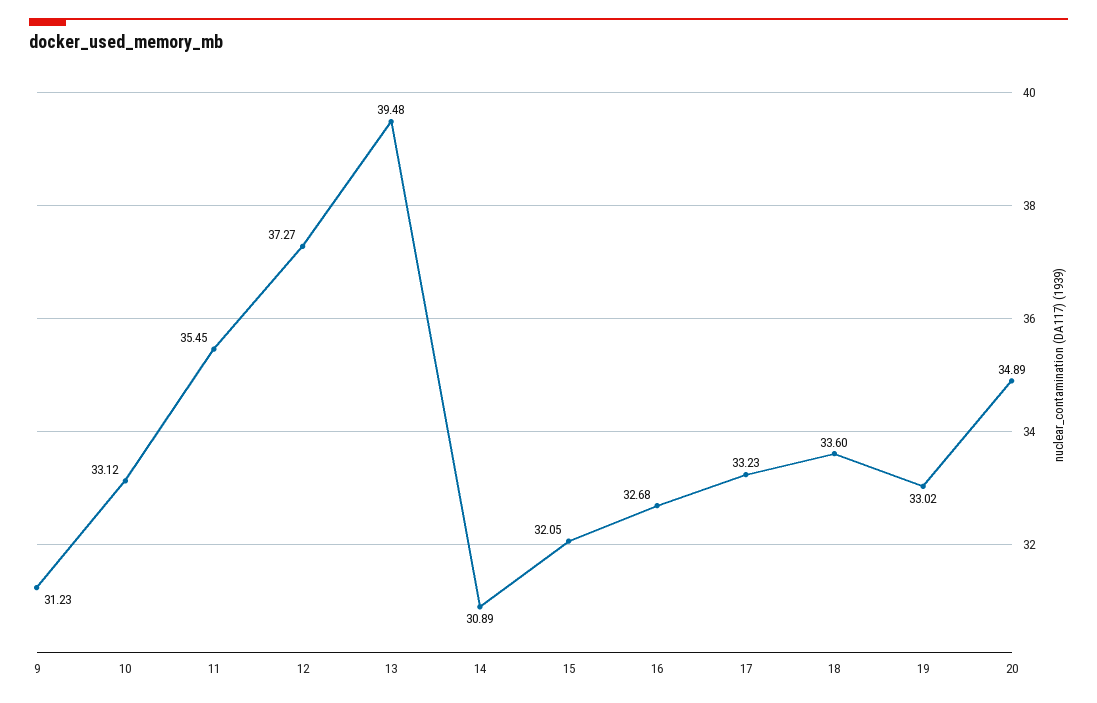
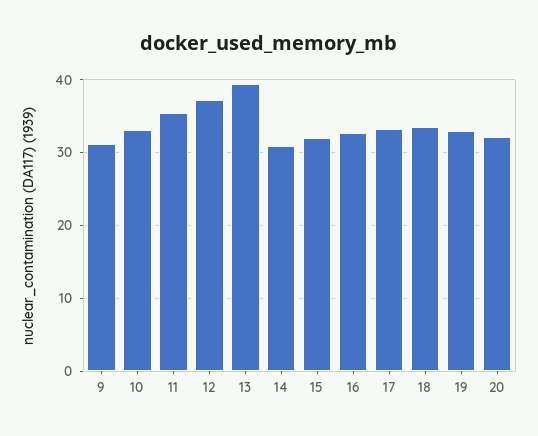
20: 34.89 -> 32

